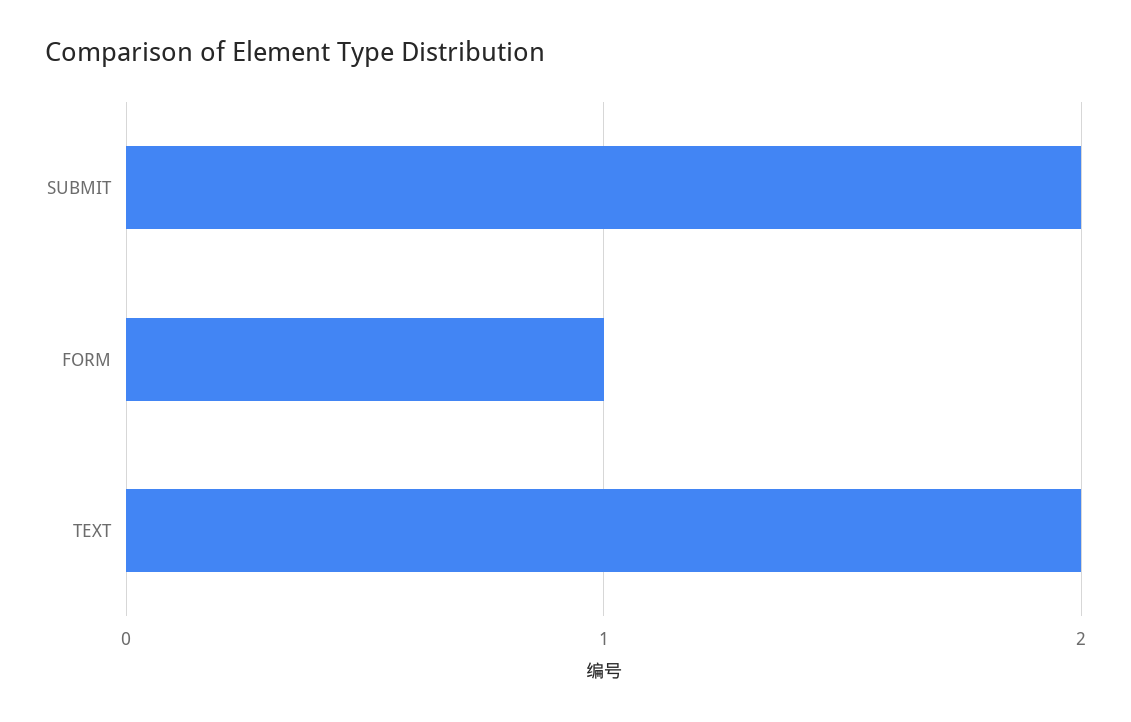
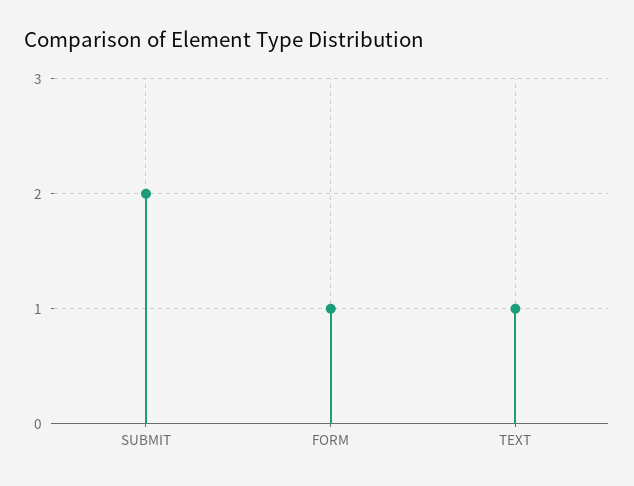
TEXT: 2 -> 1

